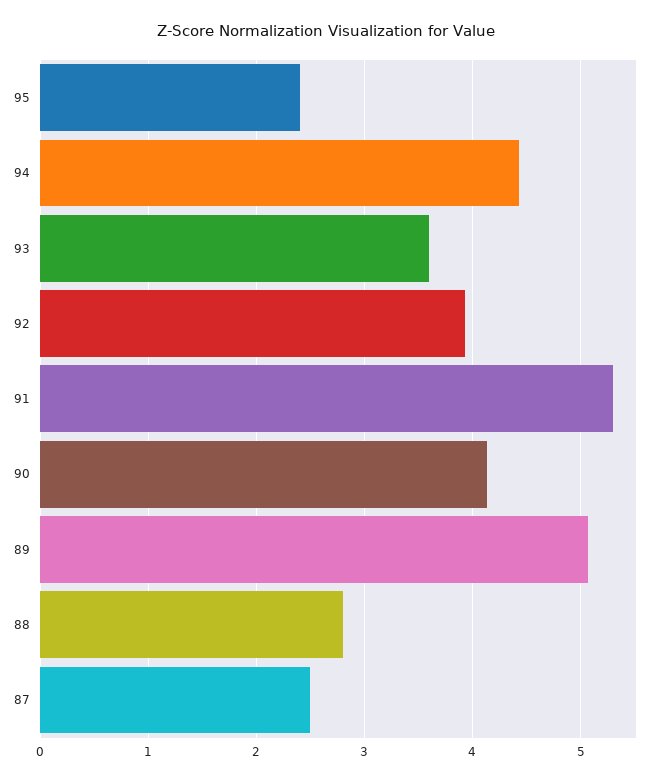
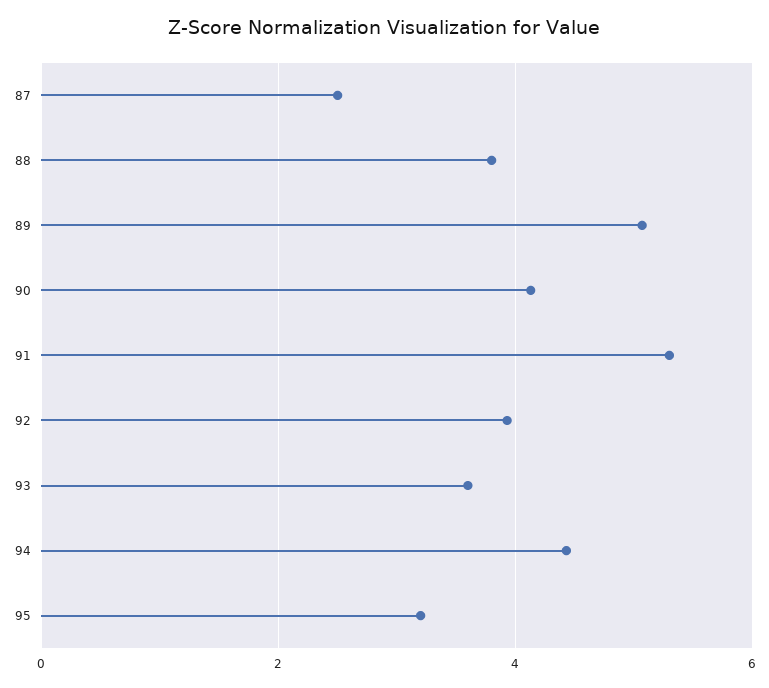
95: 2.4 -> 3.2
88: 2.8 -> 3.8

